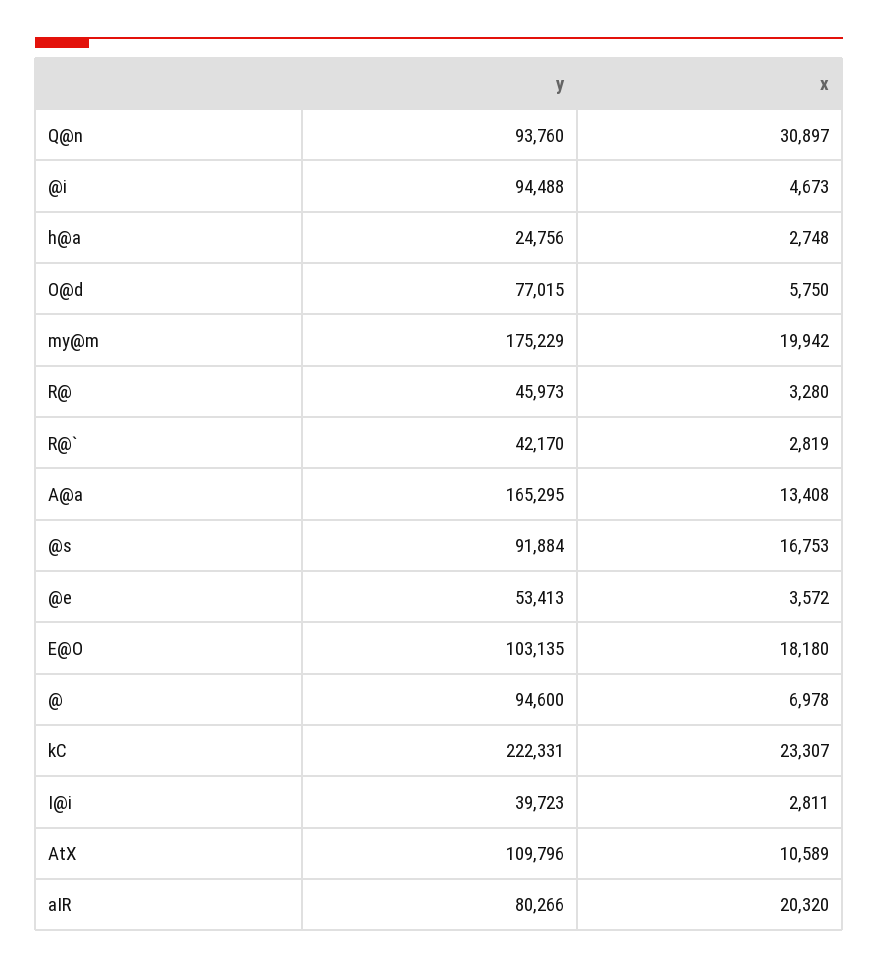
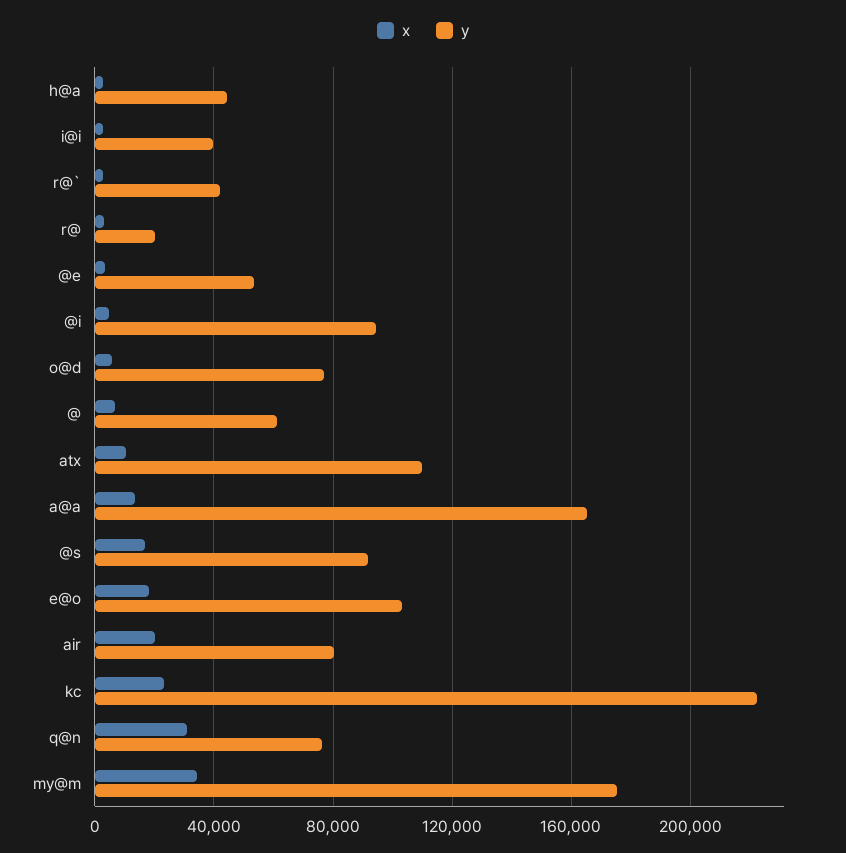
y, Q@n: 93760 -> 75000
y, h@a: 24756 -> 45000
x, my@m: 19942 -> 35000
y, R@: 45973 -> 20000
y, @: 94600 -> 60000

